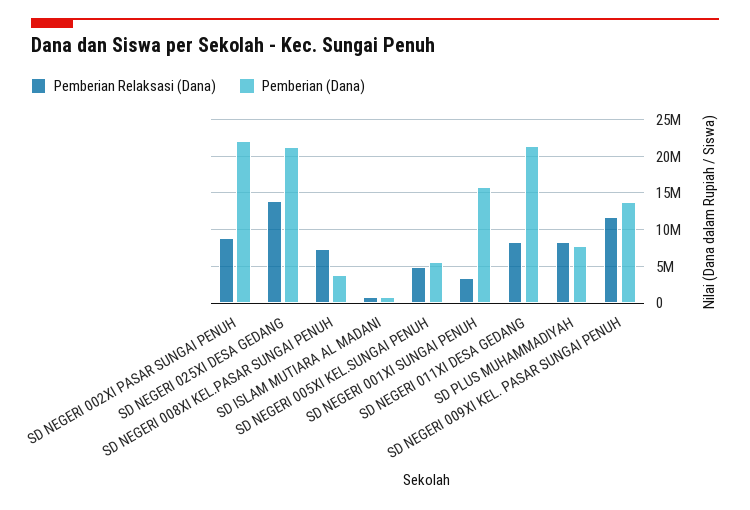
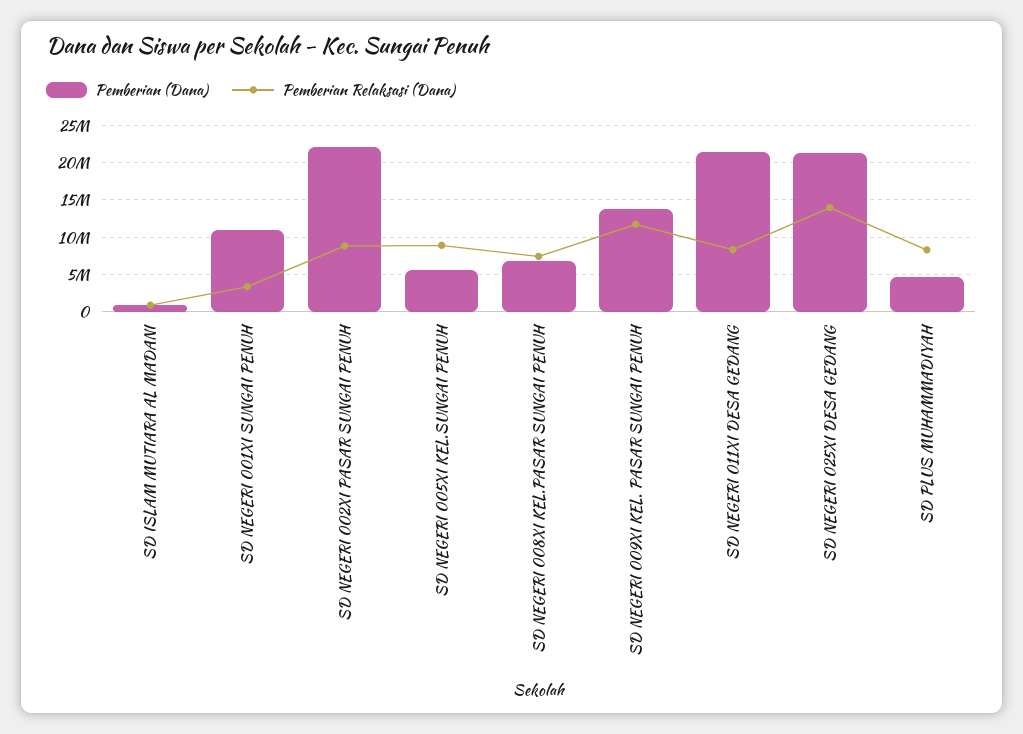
Pemberian (Dana), SD NEGERI 008XI KEL.PASAR SUNGAI PENUH: 4000000 -> 7000000
Pemberian Relaksasi (Dana), SD NEGERI 005XI KEL.SUNGAI PENUH: 5000000 -> 9000000
Pemberian (Dana), SD NEGERI 001XI SUNGAI PENUH: 16000000 -> 11000000
Pemberian (Dana), SD PLUS MUHAMMADIYAH: 8000000 -> 5000000

